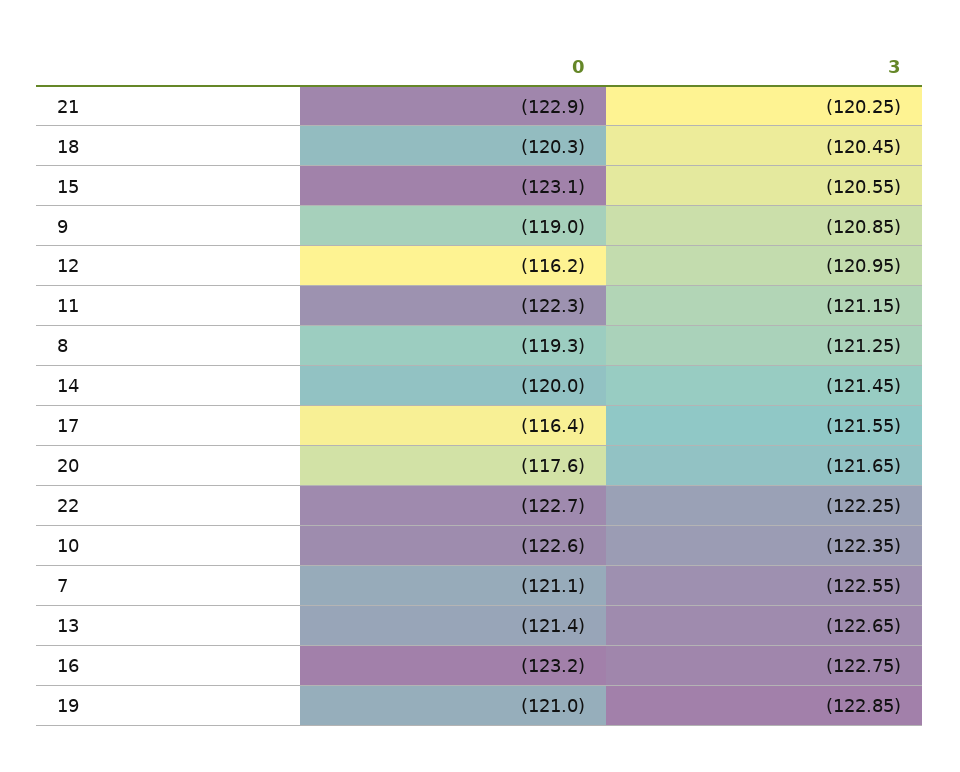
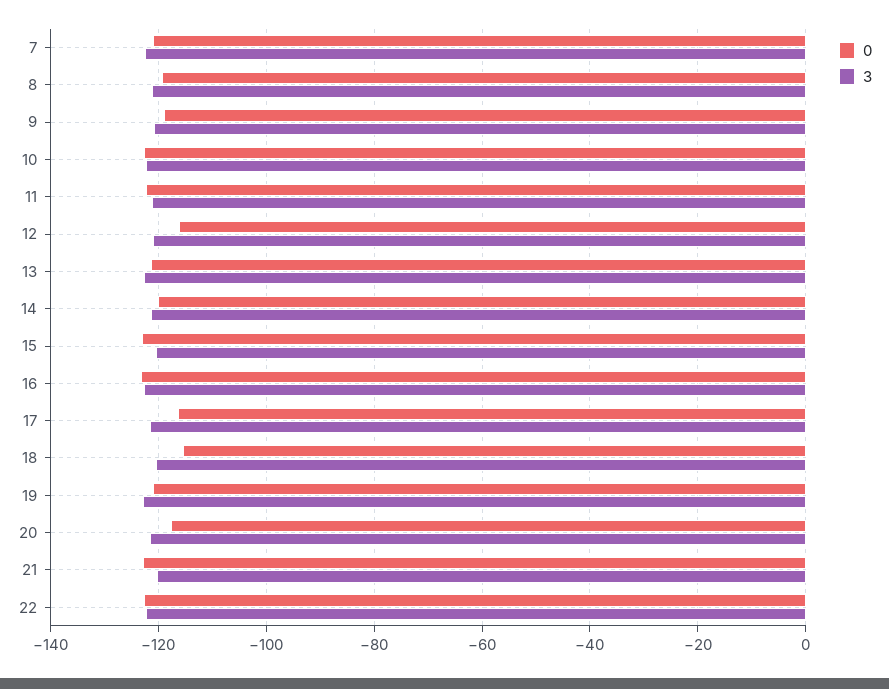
0, 18: -120.3 -> -116

